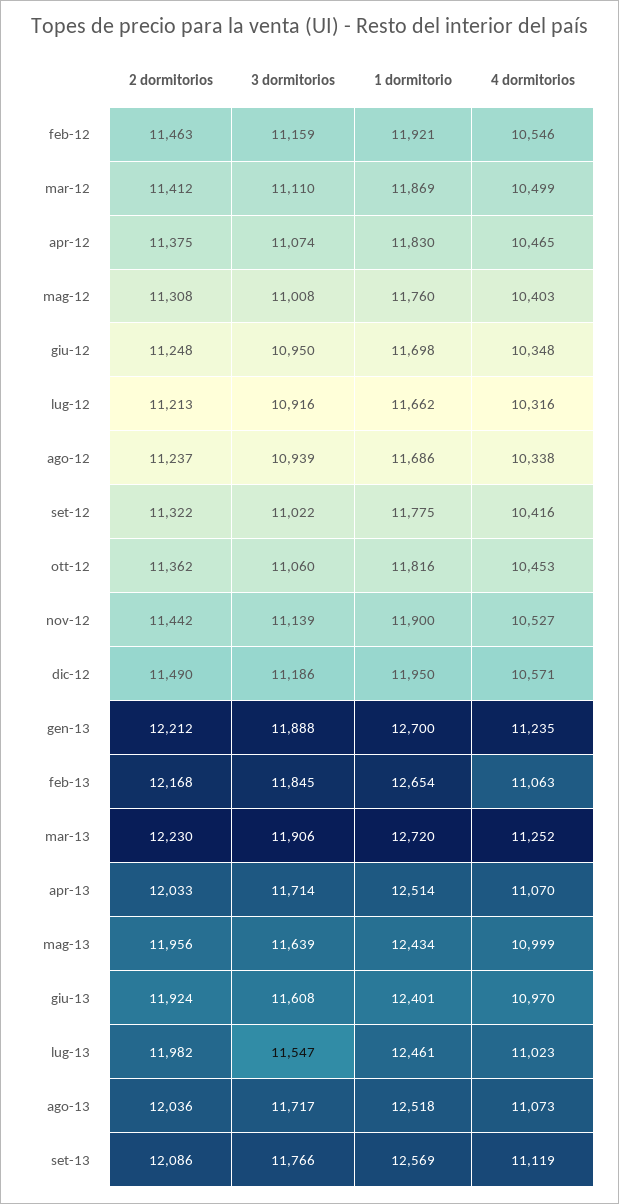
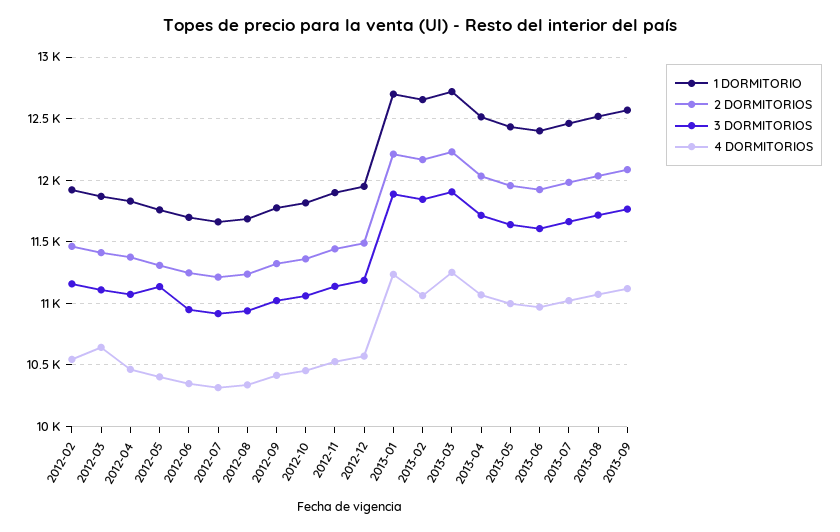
4 dormitorios, mar-12: 10499 -> 10650
3 dormitorios, mag-12: 11008 -> 11150
3 dormitorios, lug-13: 11547 -> 11650

